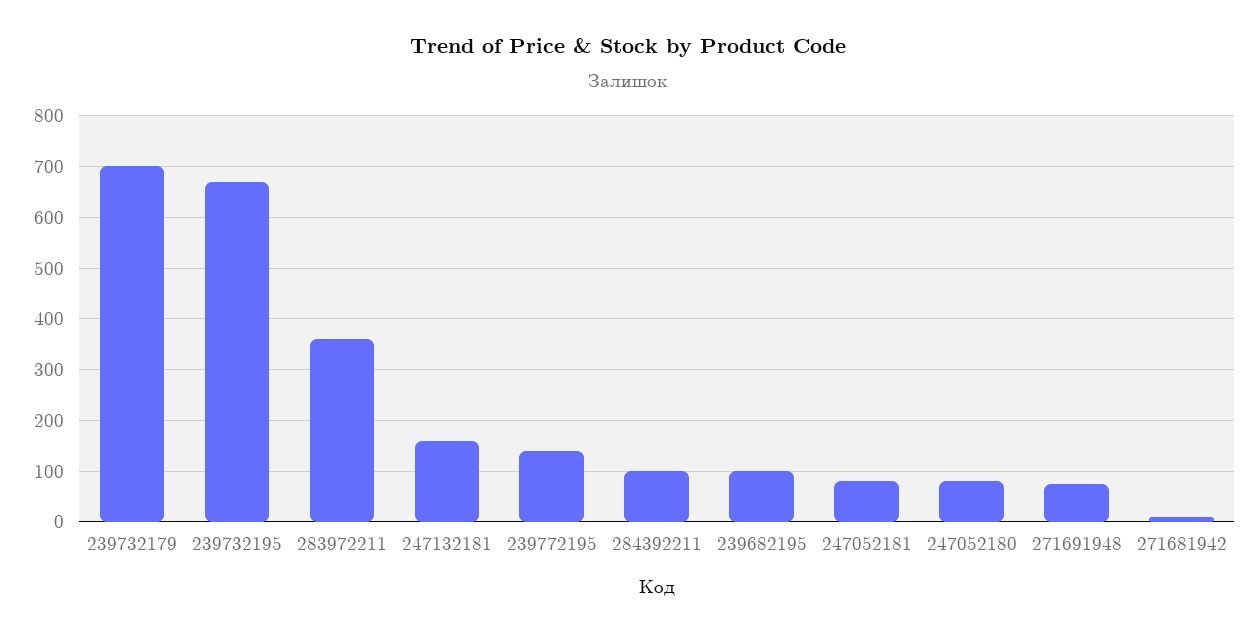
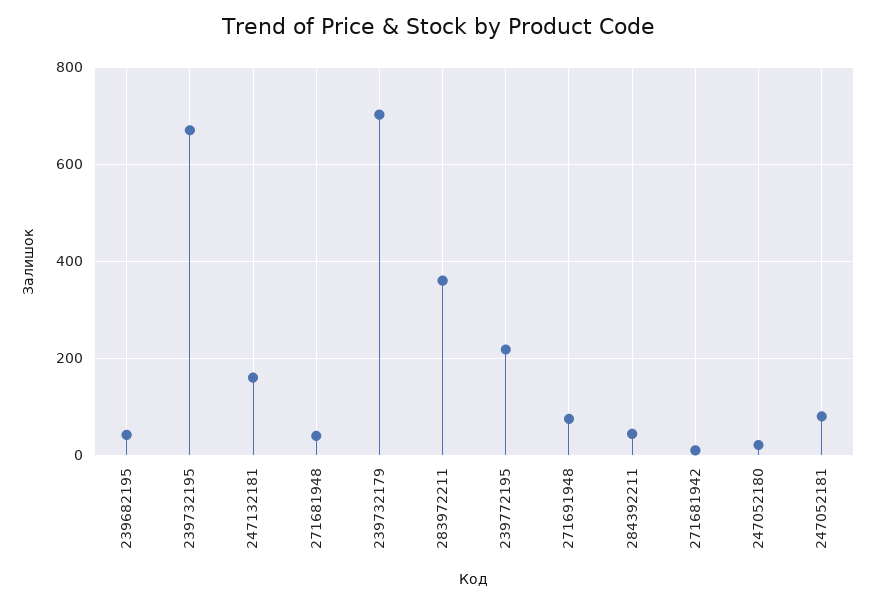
239772195: 140 -> 220
284392211: 100 -> 40
239682195: 100 -> 40
247052180: 80 -> 20
271681948: none -> 40

